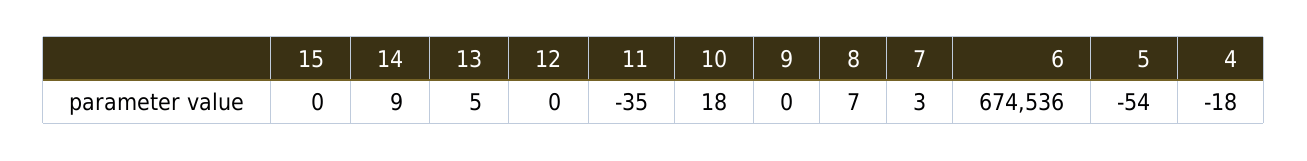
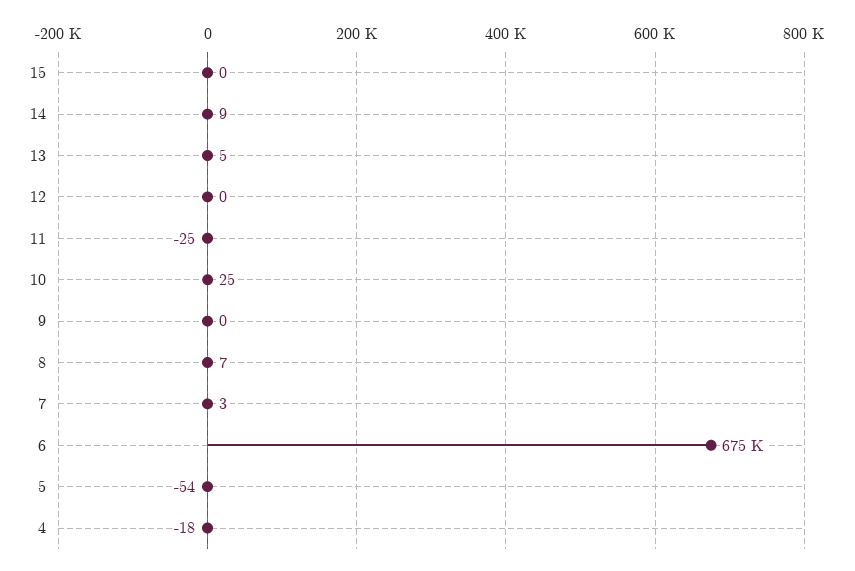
11: -35 -> -25
10: 18 -> 25

